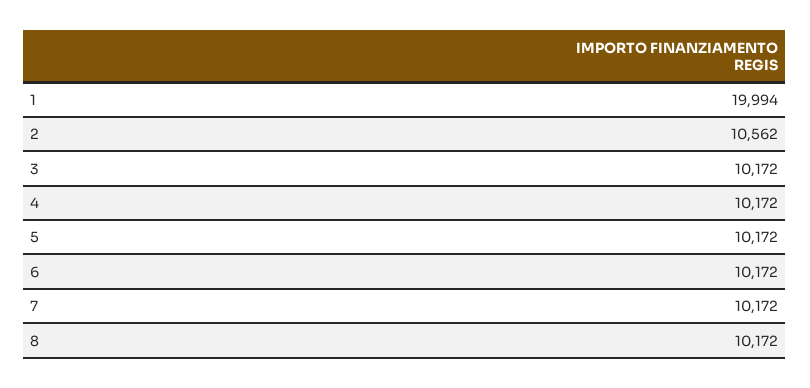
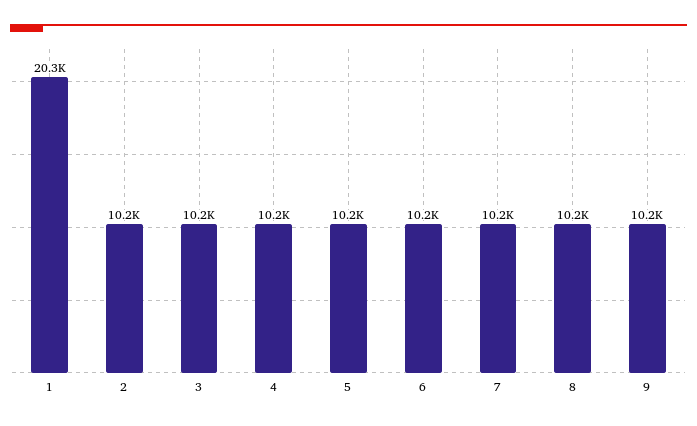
1: 19994 -> 20300
2: 10562 -> 10200
9: none -> 10200

